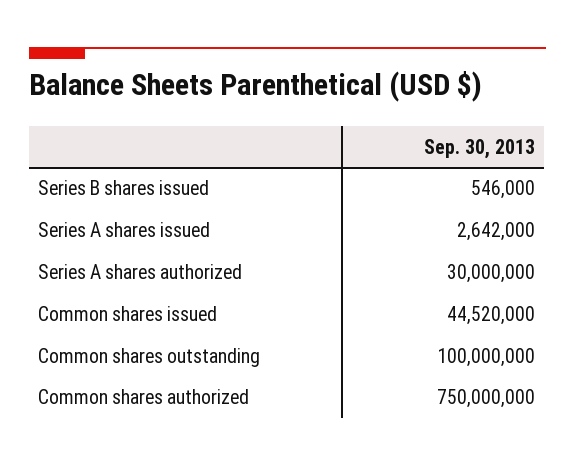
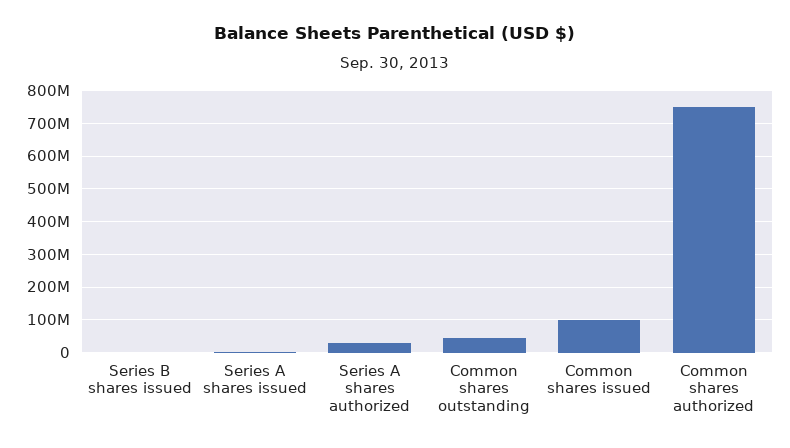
Common shares issued: 44520000 -> 100000000
Common shares outstanding: 100000000 -> 40000000

